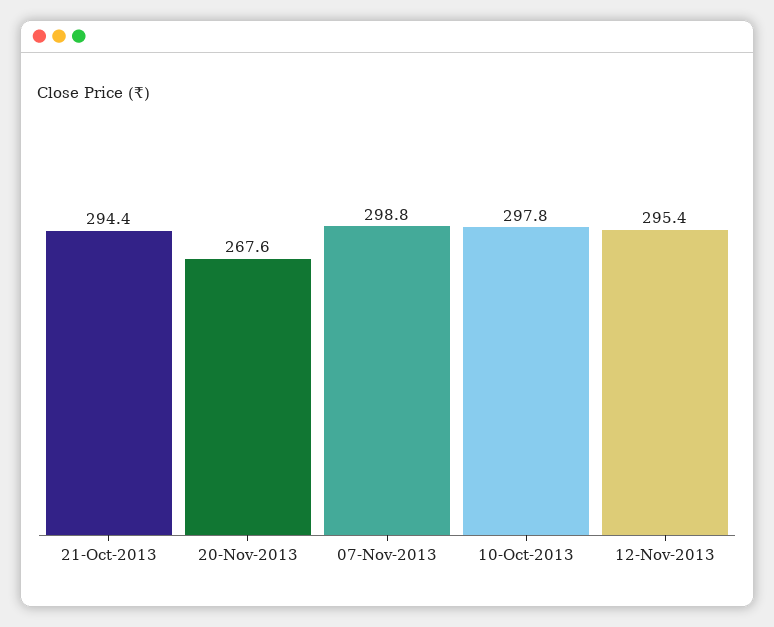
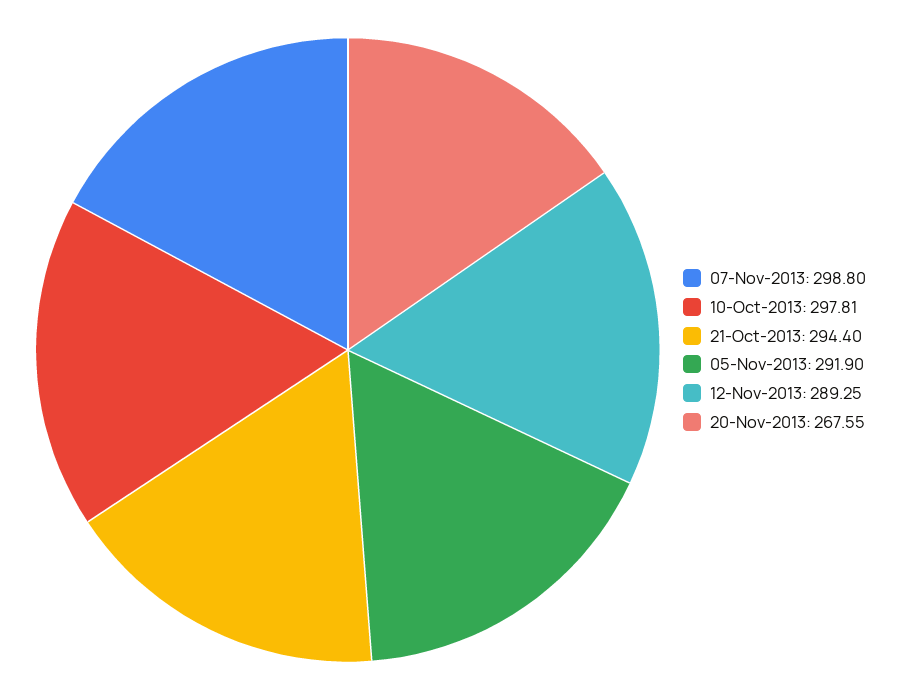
12-Nov-2013: 295.4 -> 289.25
05-Nov-2013: none -> 291.9

